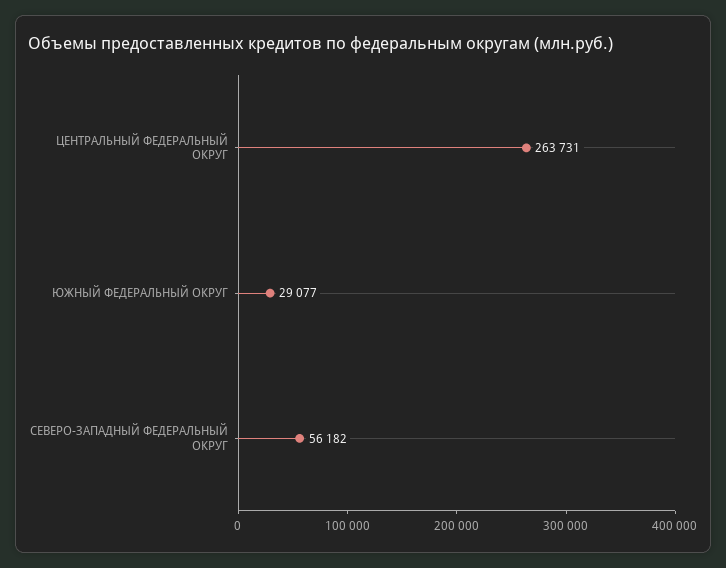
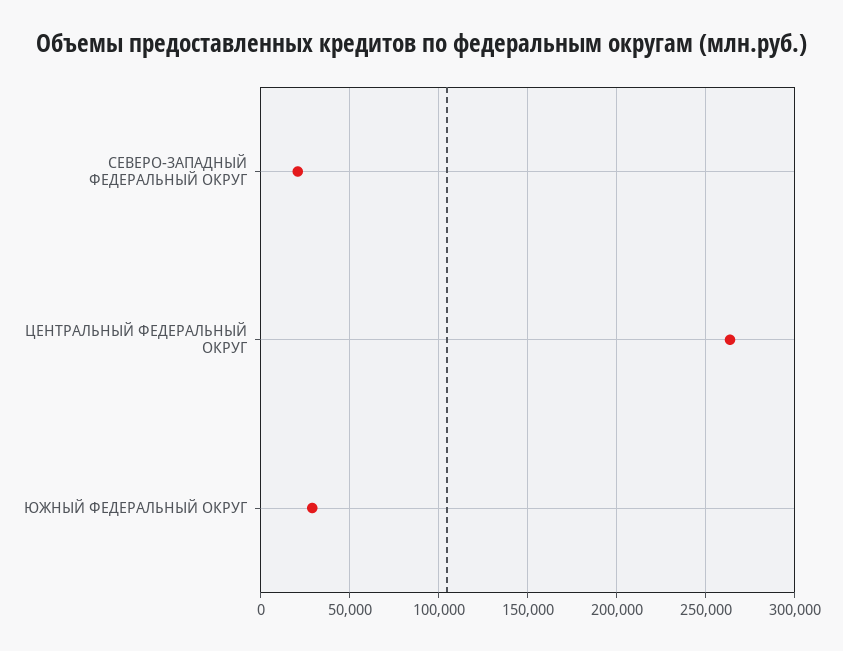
СЕВЕРО-ЗАПАДНЫЙ ФЕДЕРАЛЬНЫЙ ОКРУГ: 56182 -> 20000

